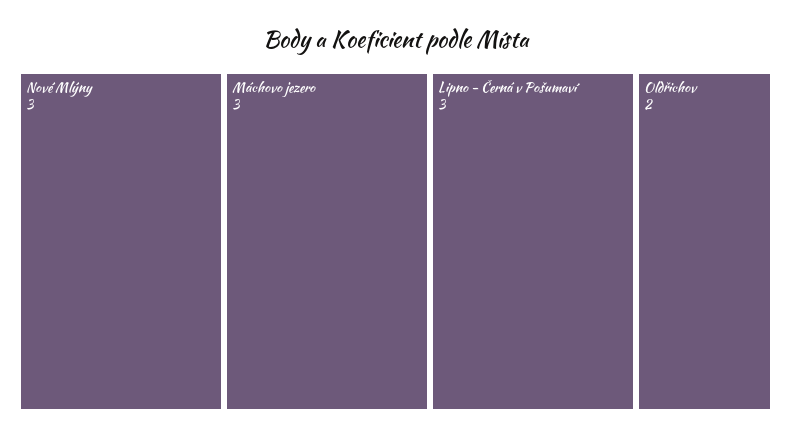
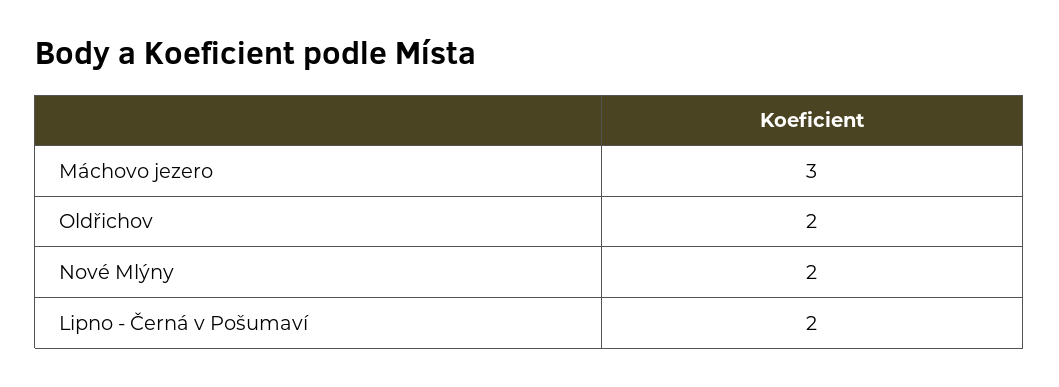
Nové Mlýny: 3 -> 2
Lipno - Černá v Pošumaví: 3 -> 2

